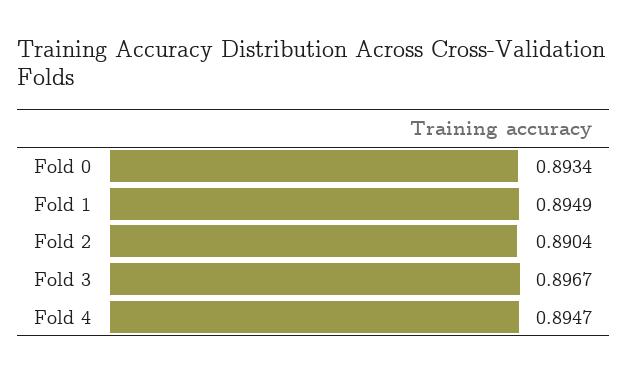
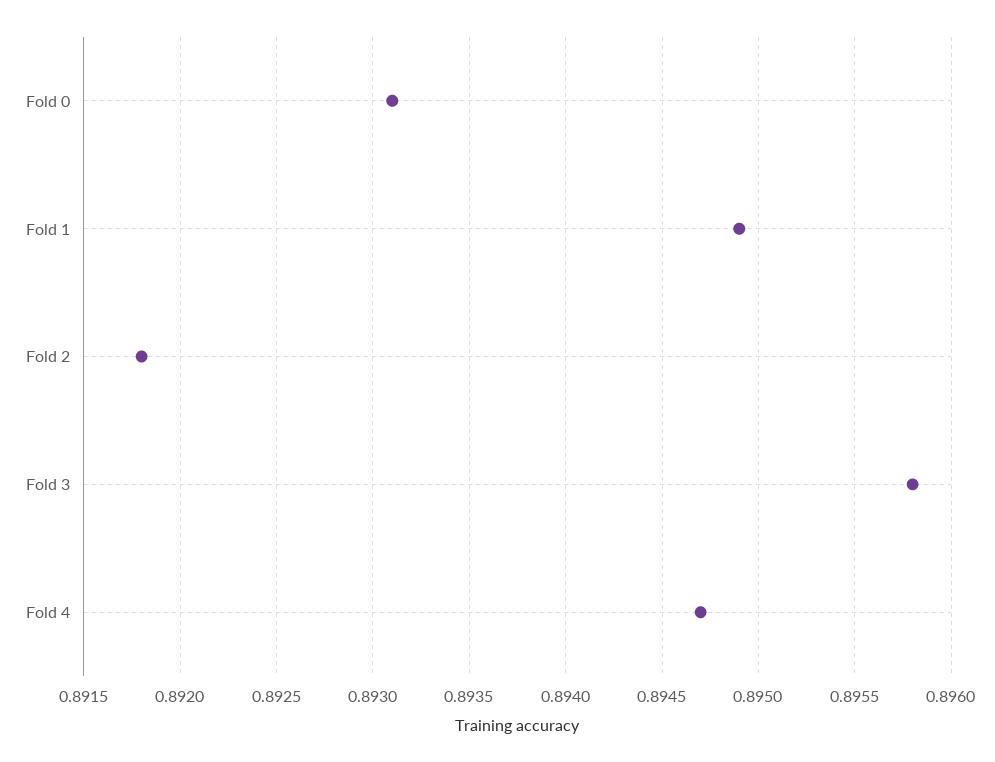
Fold 0: 0.8934 -> 0.8931
Fold 2: 0.8904 -> 0.8918
Fold 3: 0.8967 -> 0.8958

